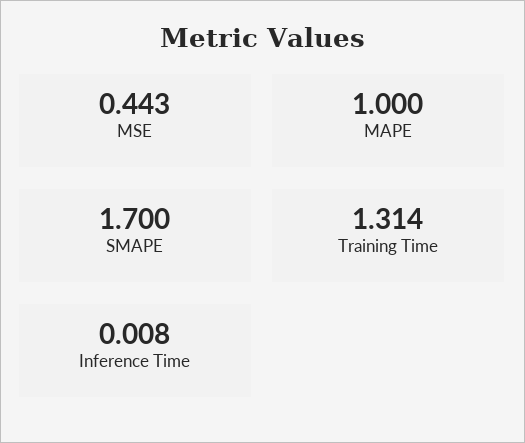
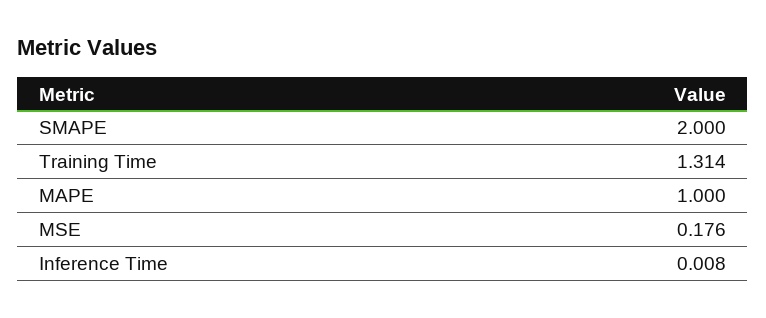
MSE: 0.443 -> 0.176
SMAPE: 1.7 -> 2

